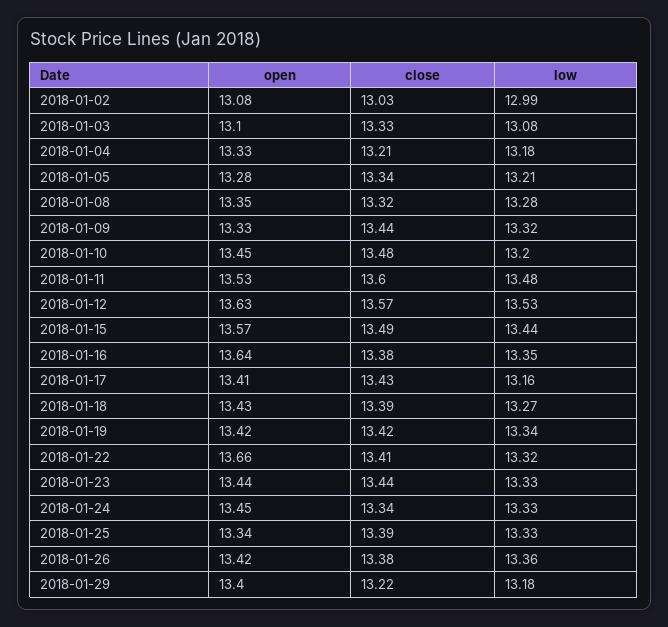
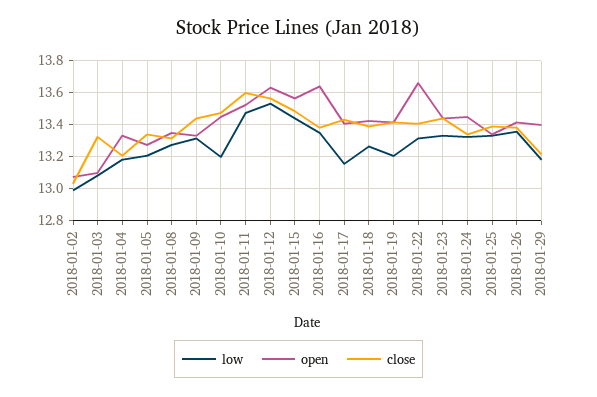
low, 2018-01-19: 13.34 -> 13.2

